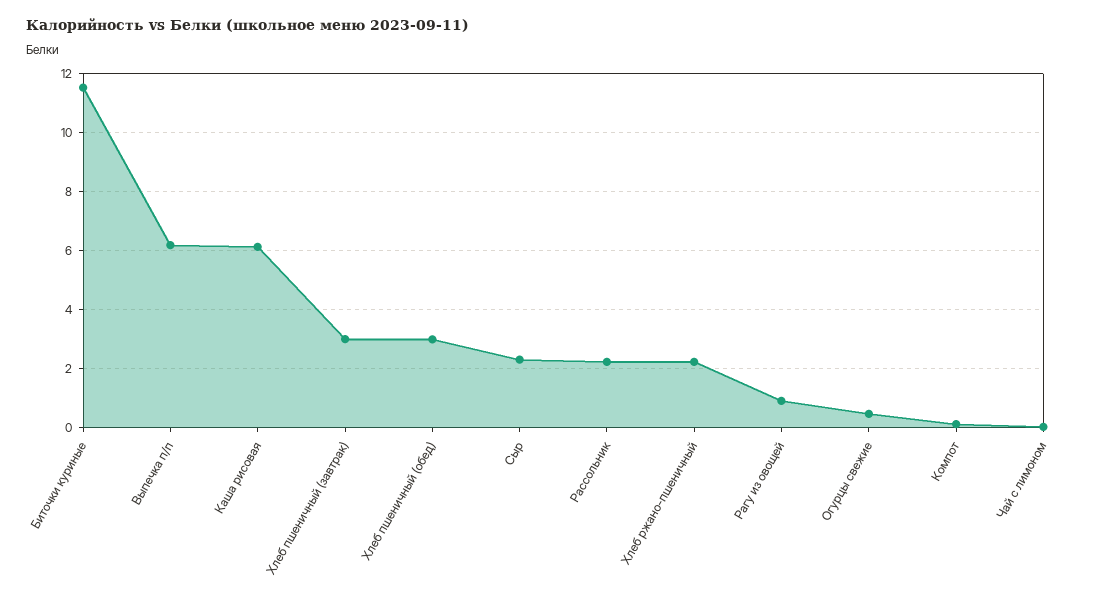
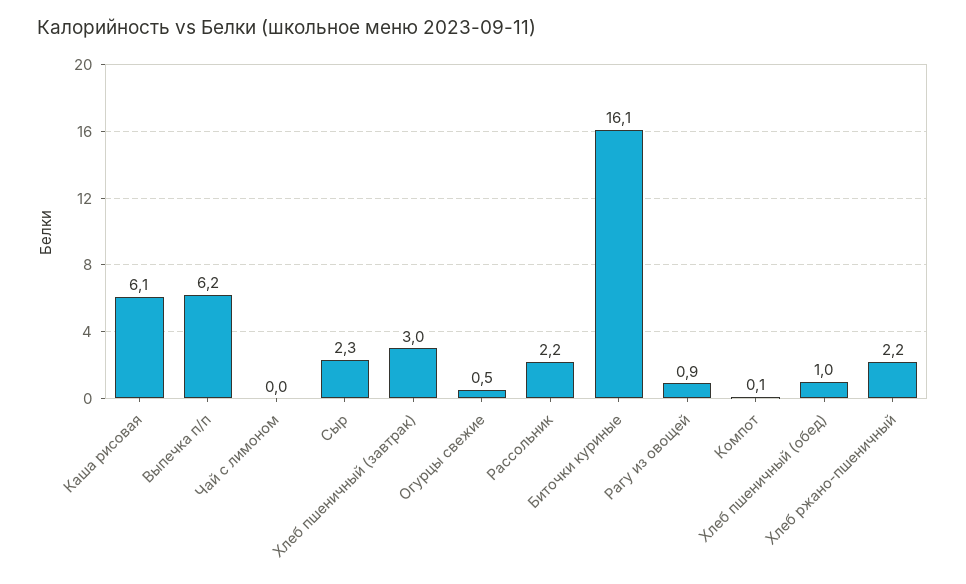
Биточки куриные: 11.5 -> 16.1
Хлеб пшеничный (обед): 3 -> 1

